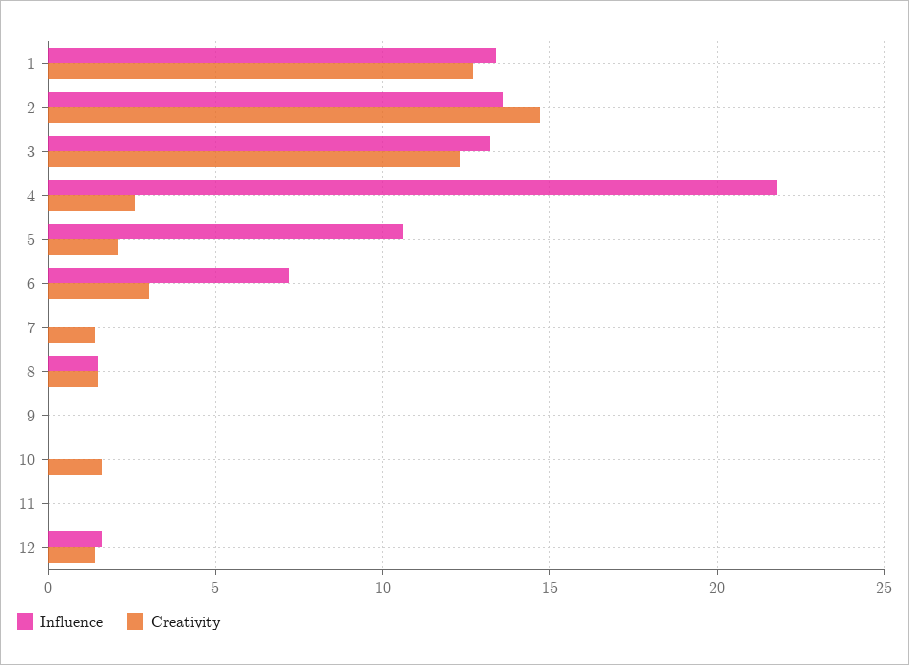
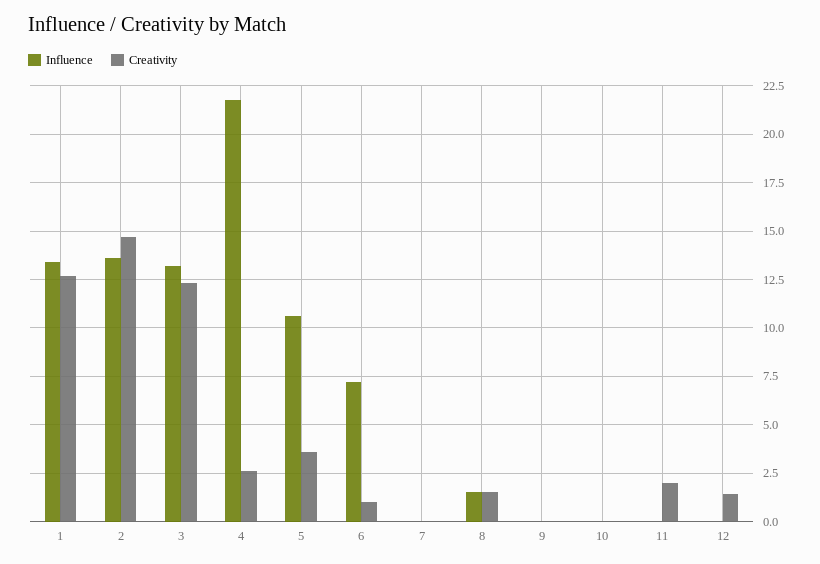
Creativity, 5: 2 -> 3.5
Creativity, 6: 3 -> 1
Creativity, 7: 1.5 -> 0
Creativity, 10: 1.5 -> 0
Creativity, 11: 0 -> 2
Influence, 12: 1.5 -> 0

